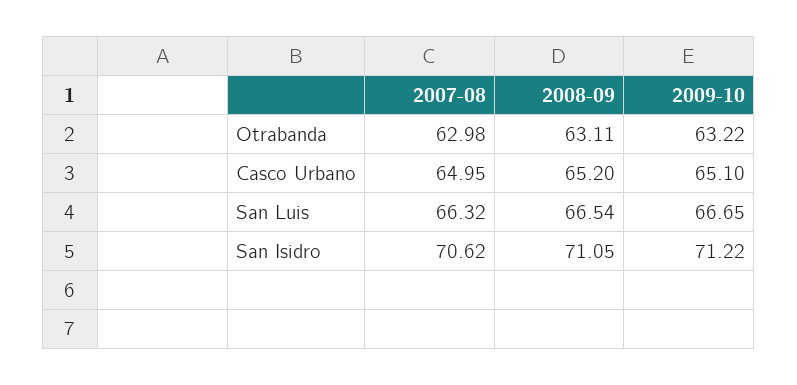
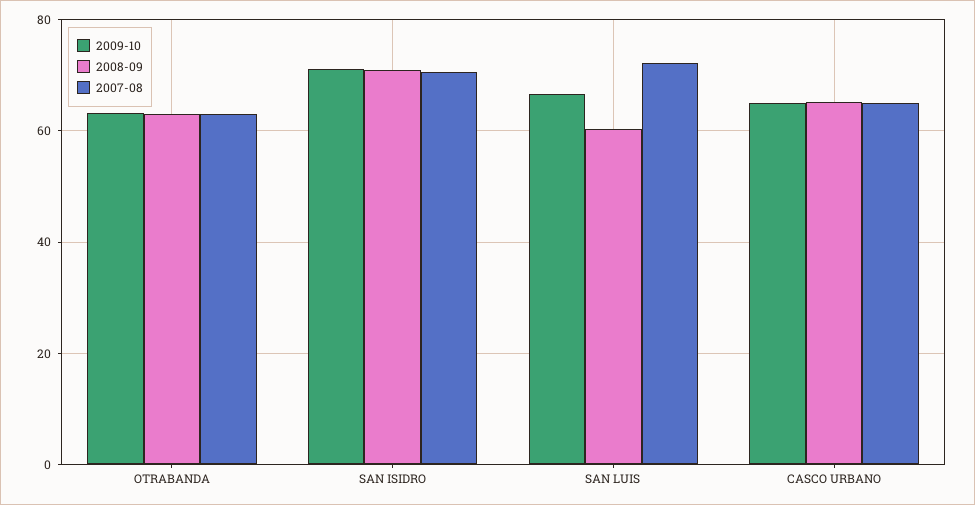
2007-08, San Luis: 66.32 -> 72
2008-09, San Luis: 66.54 -> 60

